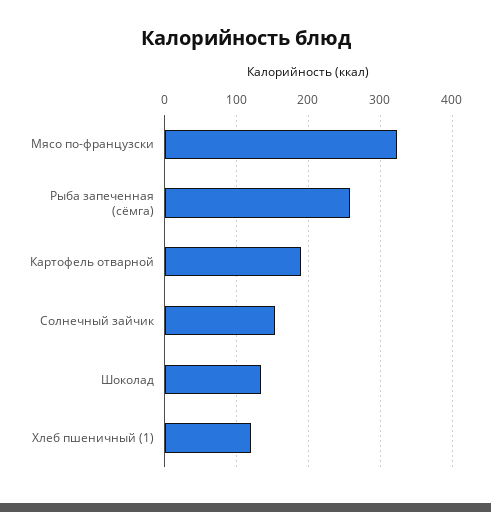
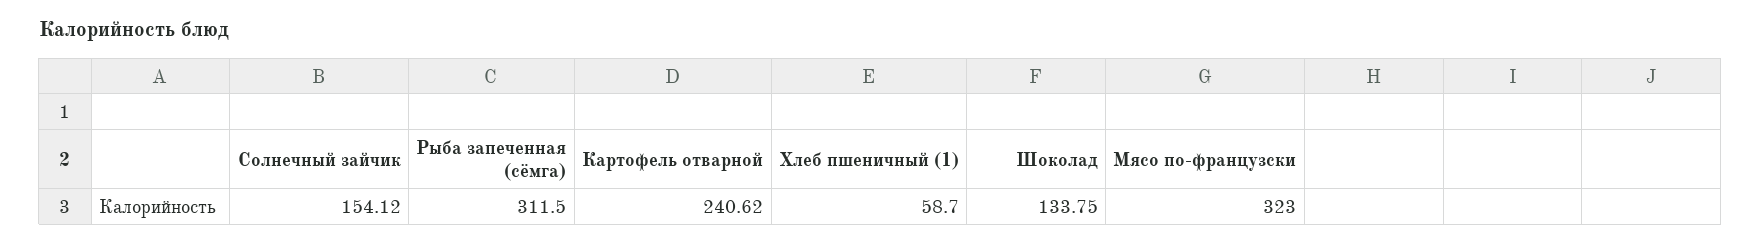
Рыба запеченная (сёмга): 260 -> 311.5
Картофель отварной: 190 -> 240.62
Хлеб пшеничный (1): 120 -> 58.7

